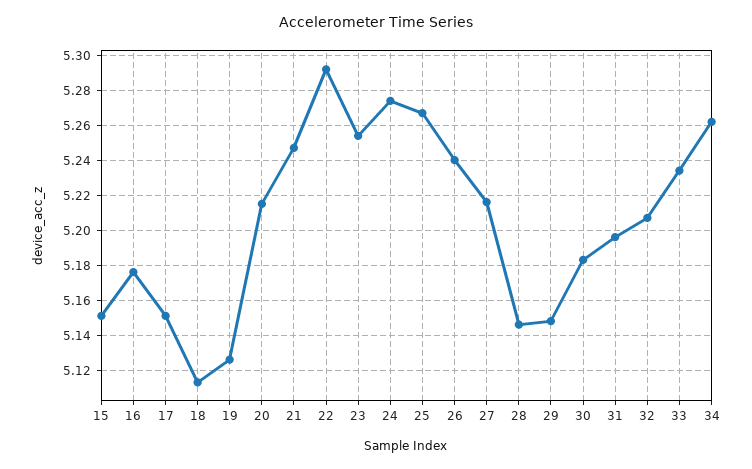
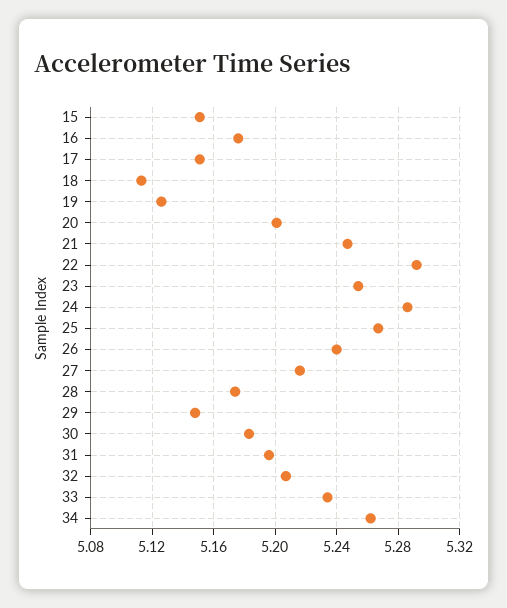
20: 5.215 -> 5.2
24: 5.275 -> 5.285
28: 5.145 -> 5.175

